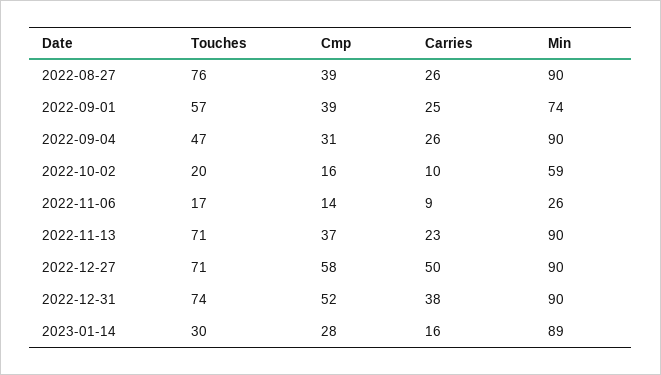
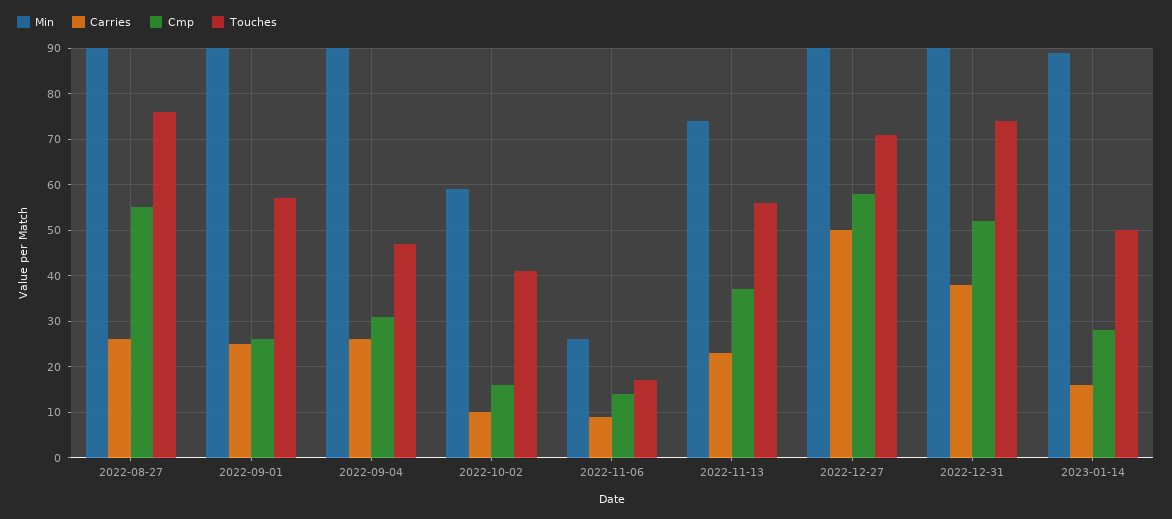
Cmp, 2022-08-27: 39 -> 55
Cmp, 2022-09-01: 39 -> 25
Min, 2022-09-01: 74 -> 90
Touches, 2022-10-02: 20 -> 40
Touches, 2022-11-13: 71 -> 55
Min, 2022-11-13: 90 -> 75
Touches, 2023-01-14: 30 -> 50

